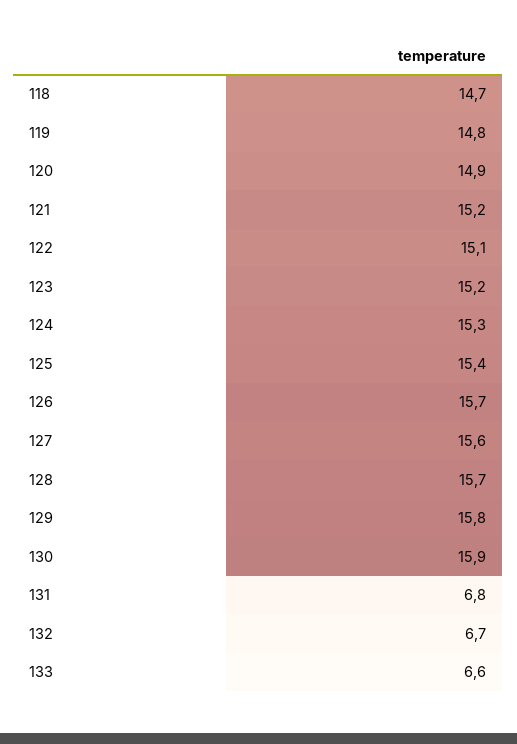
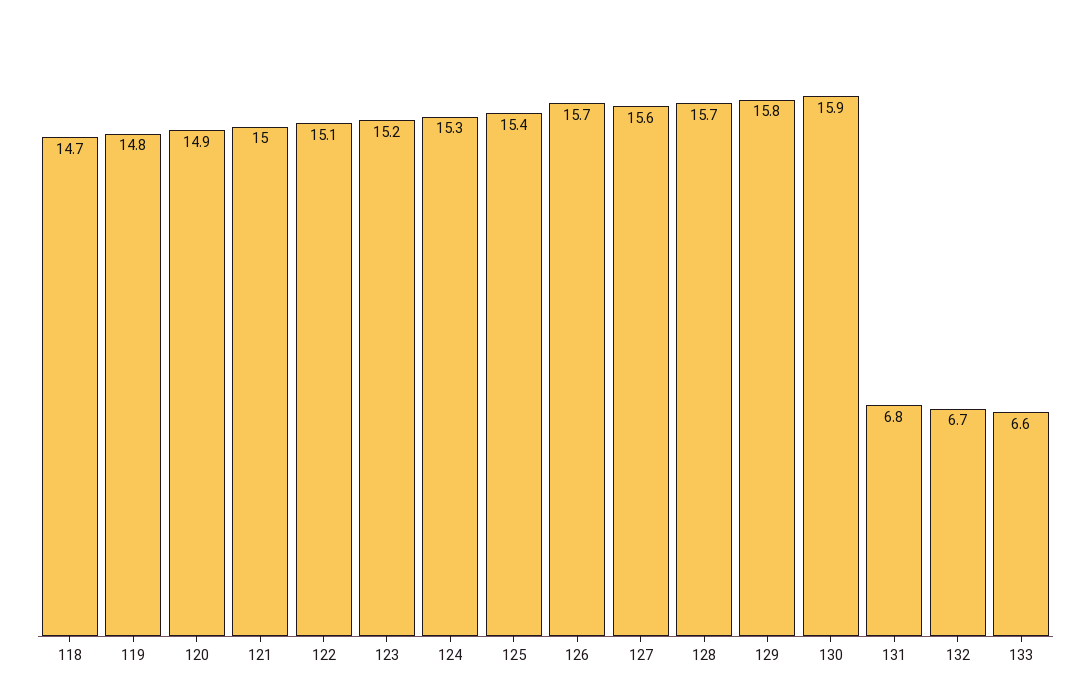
121: 15.2 -> 15

